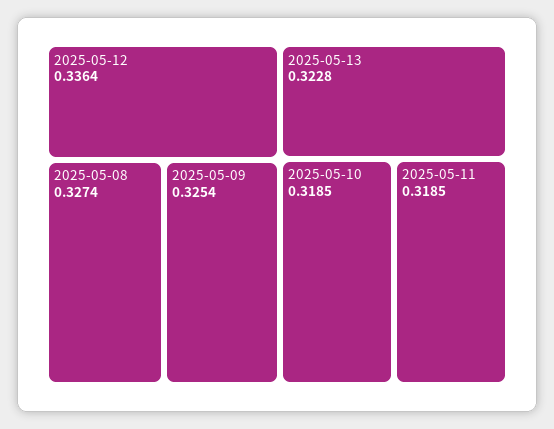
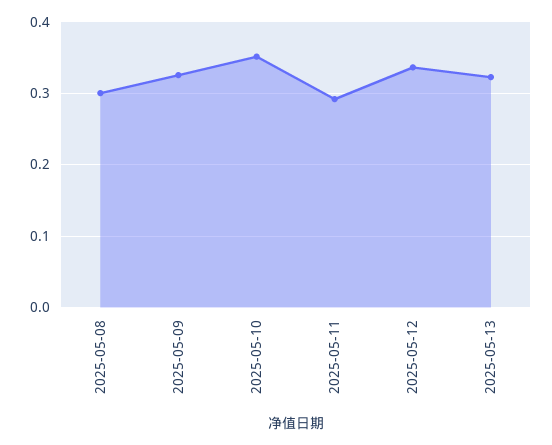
2025-05-08: 0.3274 -> 0.3
2025-05-10: 0.3185 -> 0.35
2025-05-11: 0.3185 -> 0.29

